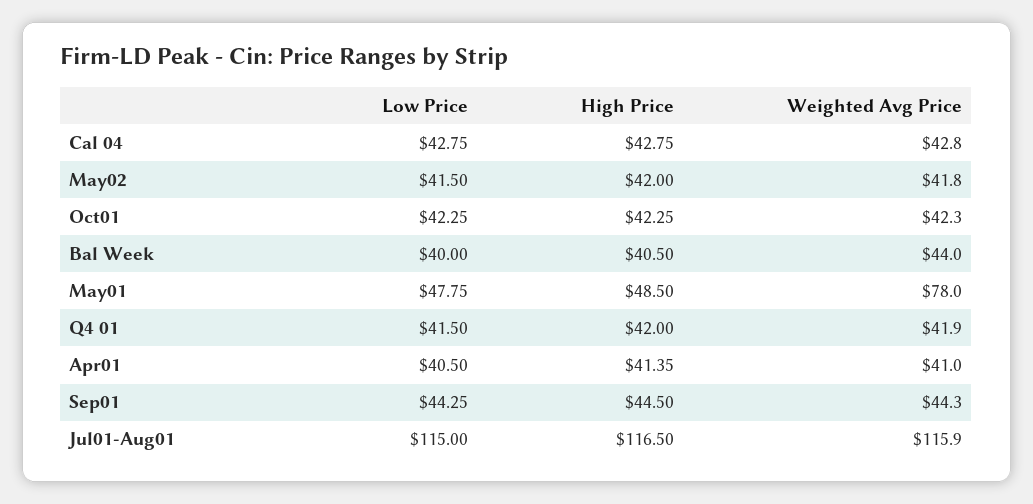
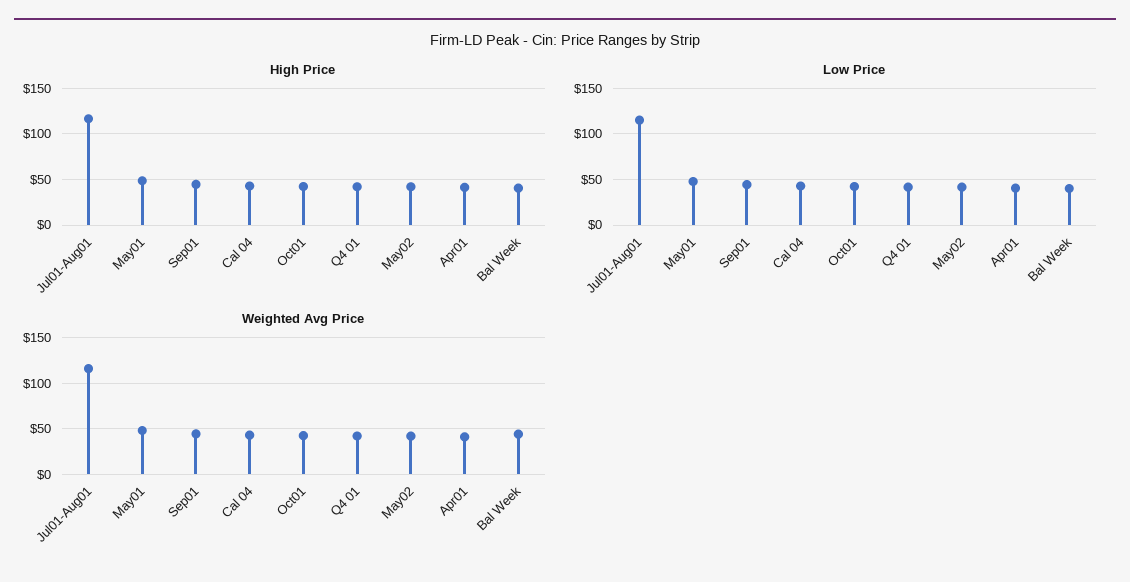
Weighted Avg Price, May01: 78 -> 50

